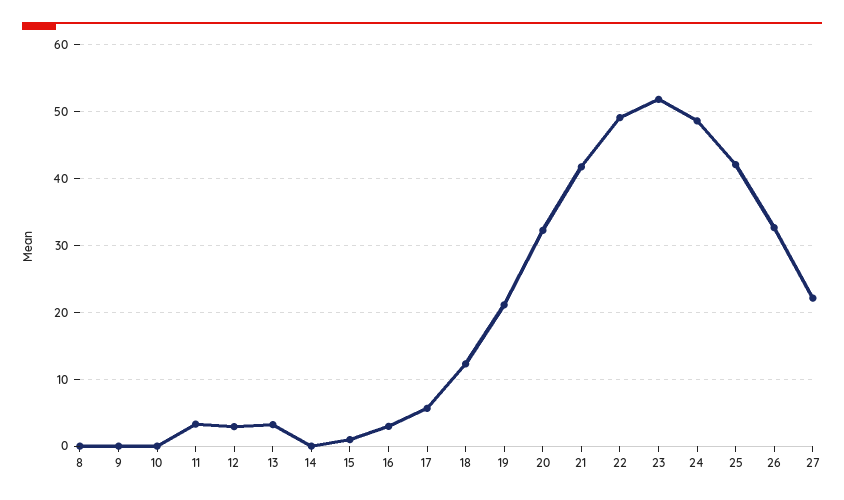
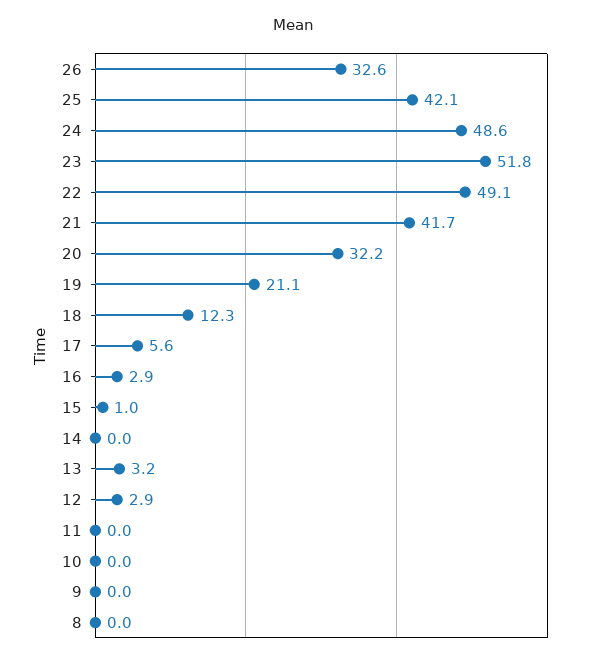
11: 3 -> 0
27: 22 -> none

